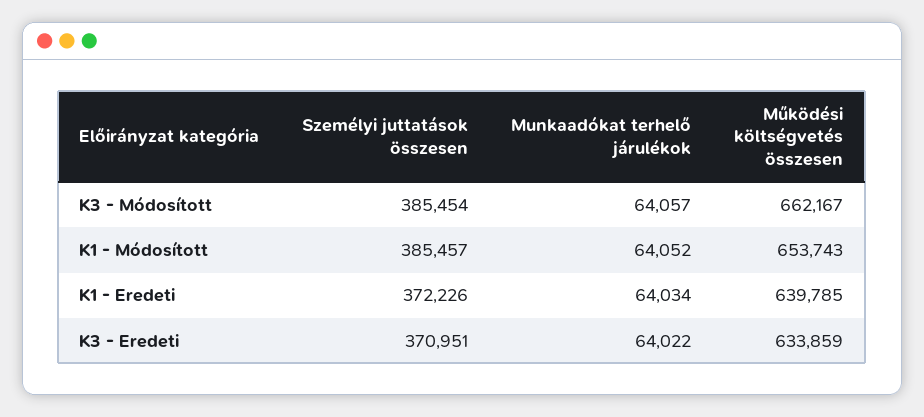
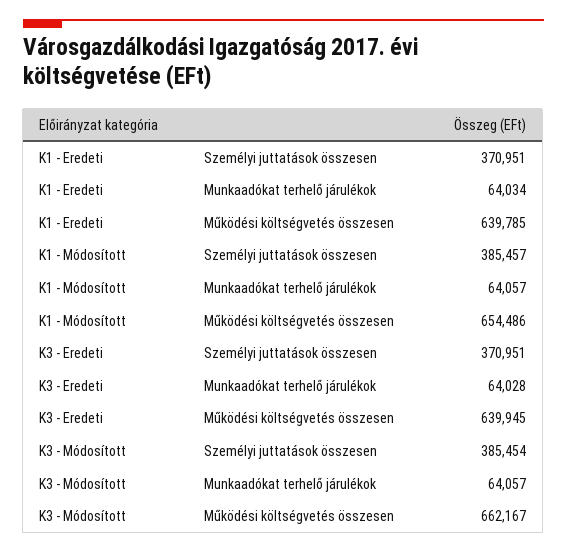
Munkaadókat terhelő járulékok, K1 - Módosított: 64052 -> 64057
Működési költségvetés összesen, K1 - Módosított: 653743 -> 654486
Személyi juttatások összesen, K1 - Eredeti: 372226 -> 370951
Munkaadókat terhelő járulékok, K3 - Eredeti: 64022 -> 64028
Működési költségvetés összesen, K3 - Eredeti: 633859 -> 639945

